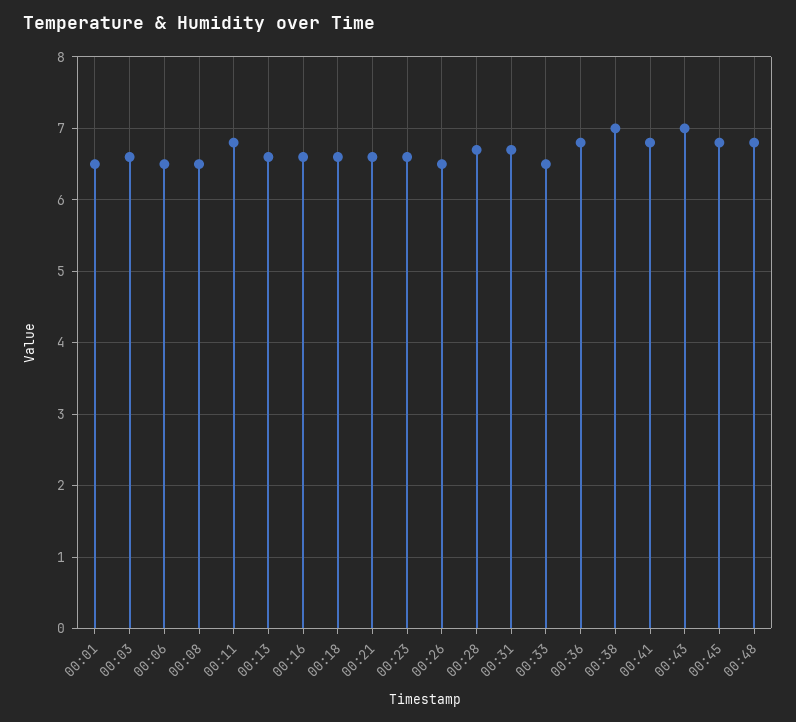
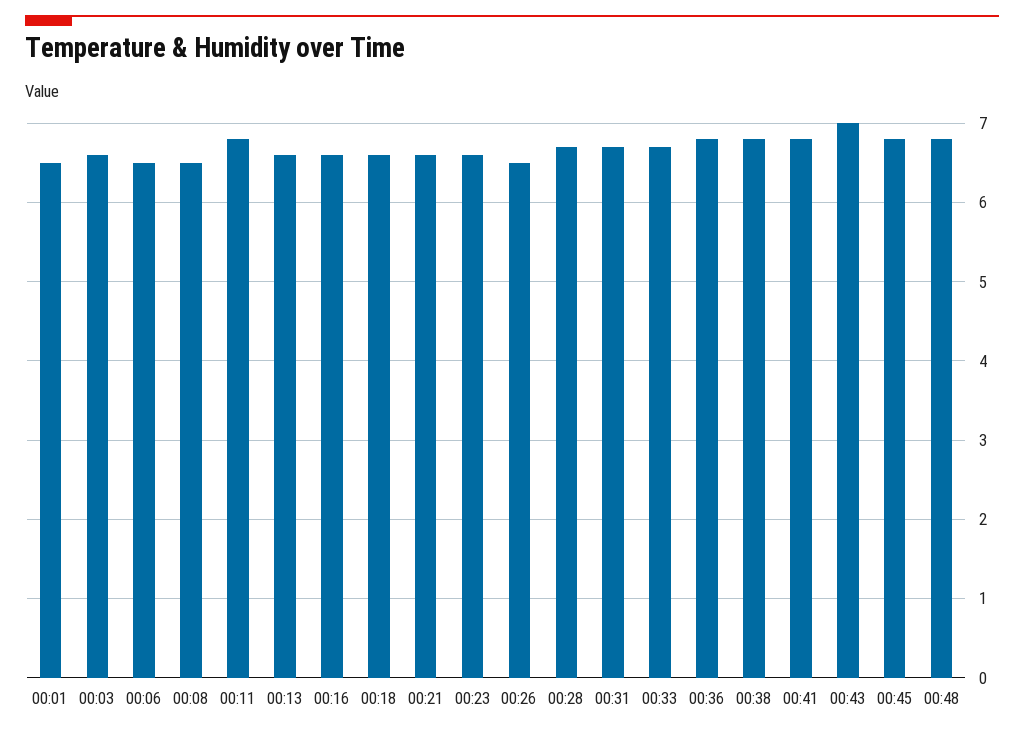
00:33: 6.5 -> 6.7
00:38: 7 -> 6.8

